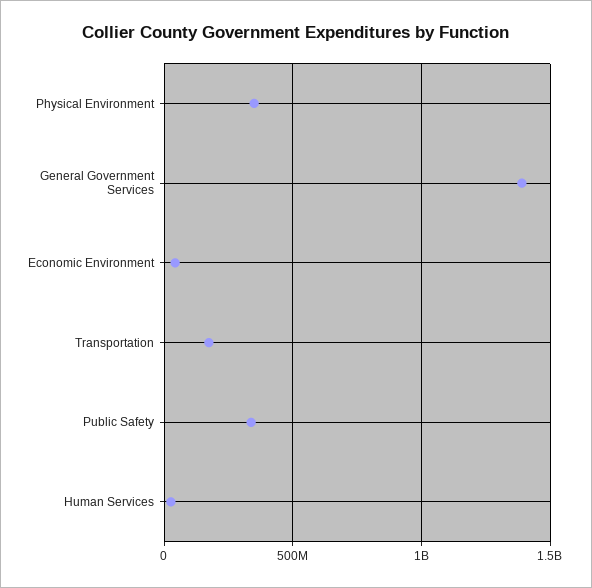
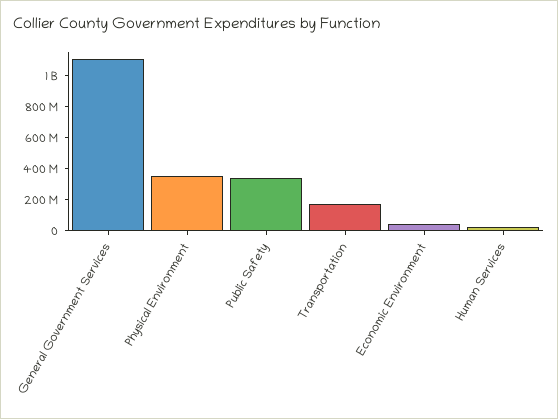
General Government Services: 1400000000 -> 1100000000

